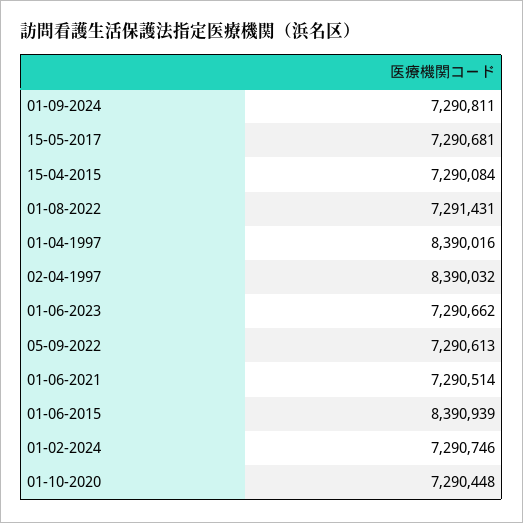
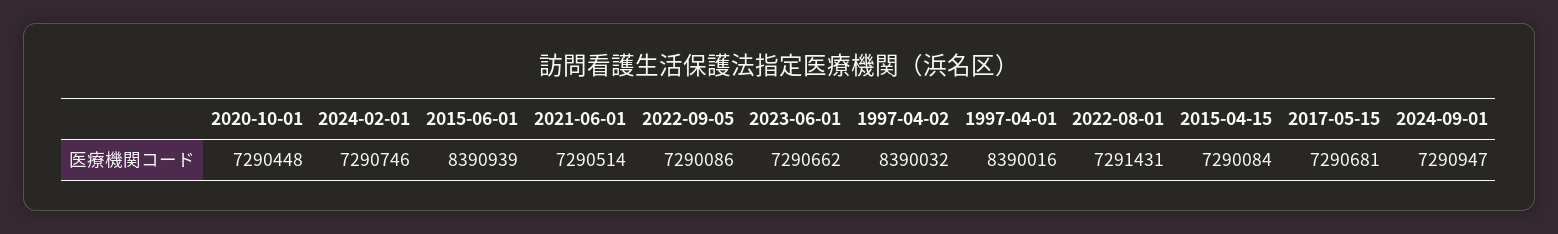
01-09-2024: 7290811 -> 7290947
05-09-2022: 7290613 -> 7290086

